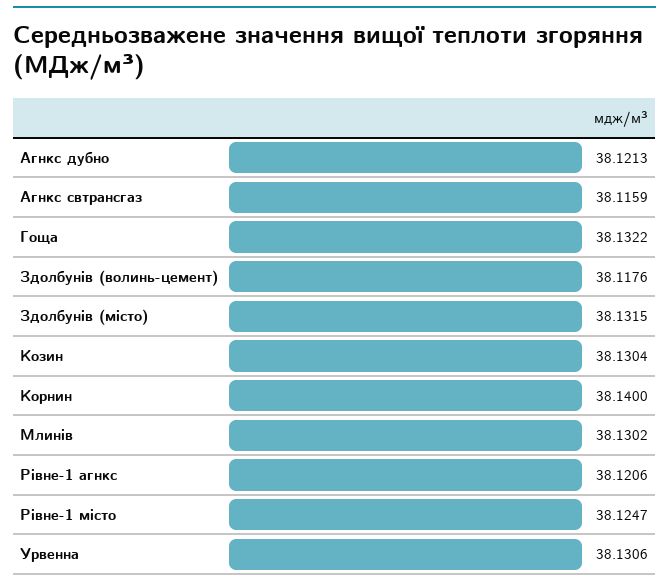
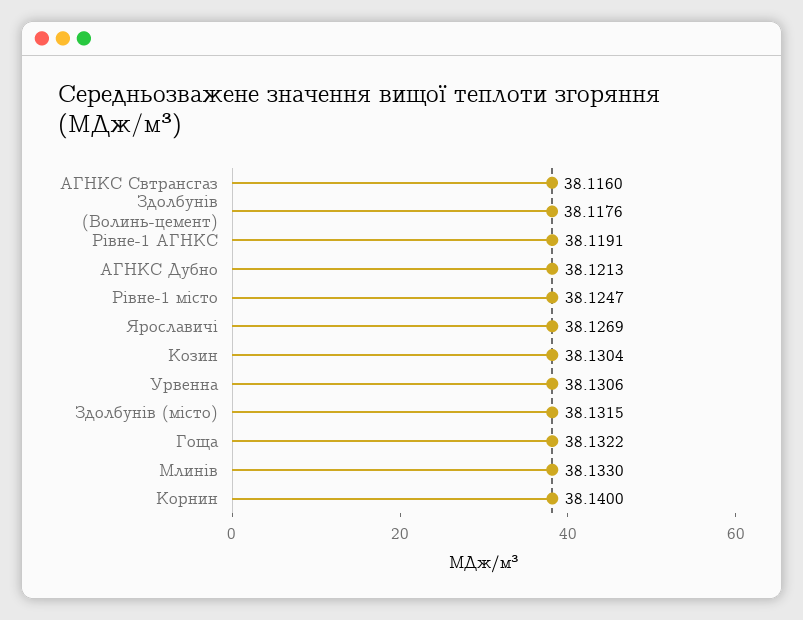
Агнкс свтрансгаз: 38.1159 -> 38.116
Млинів: 38.1302 -> 38.133
Рівне-1 агнкс: 38.1206 -> 38.1191
Ярославичі: none -> 38.1269

